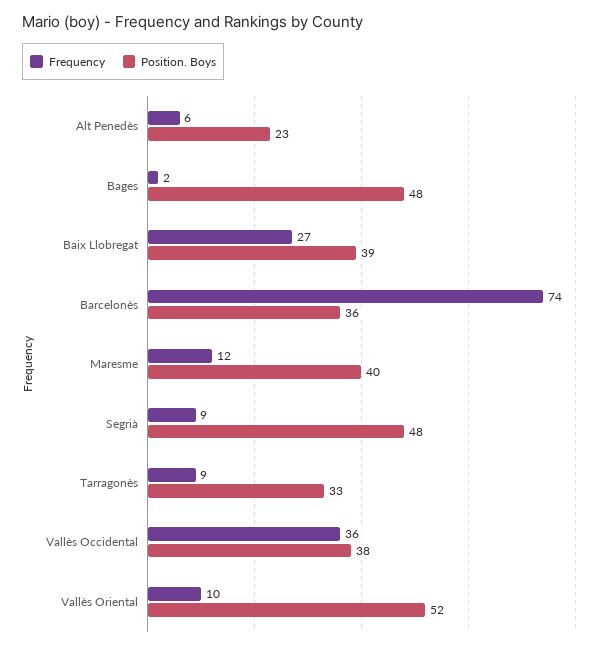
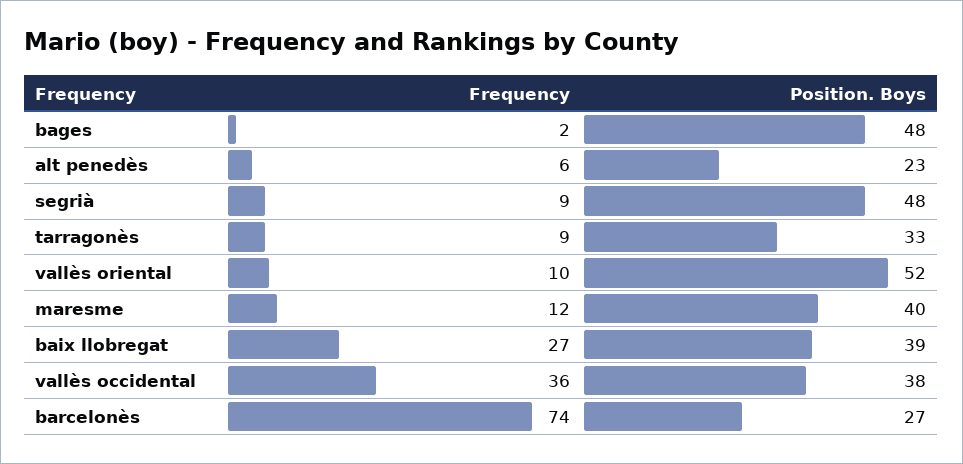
Position. Boys, Barcelonès: 36 -> 27

